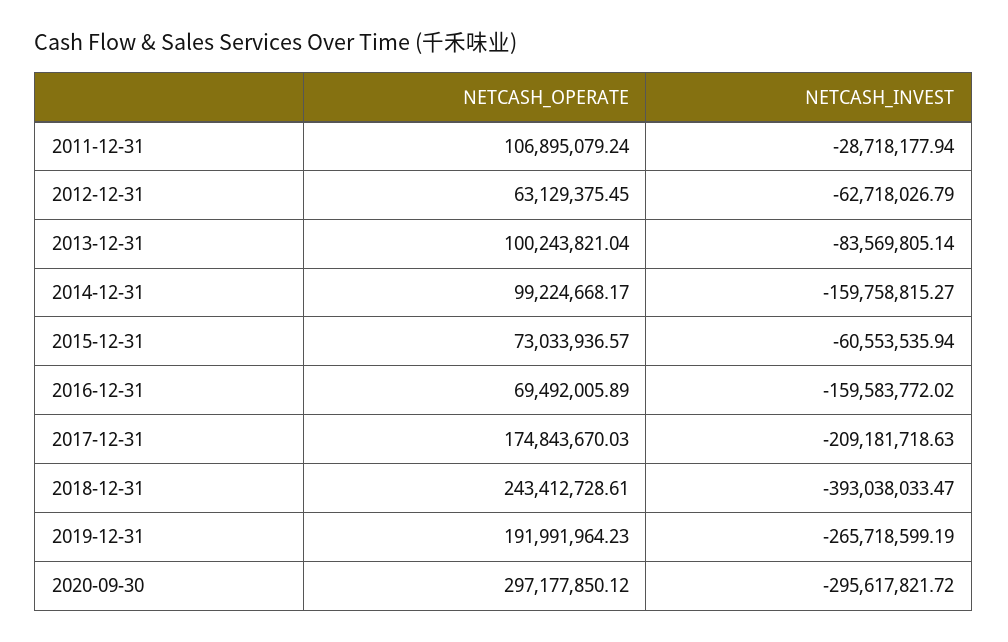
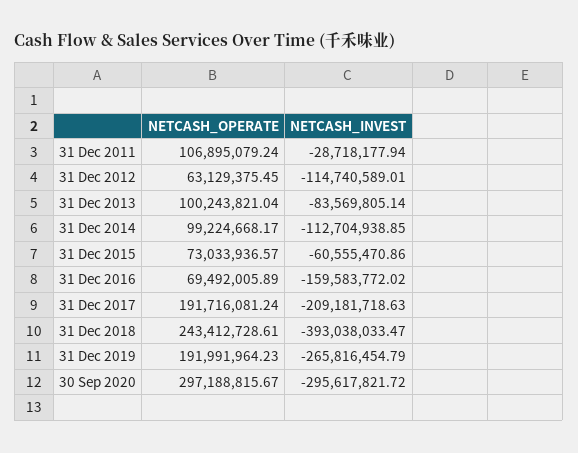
NETCASH_INVEST, 2012-12-31: -62718026.79 -> -114740589.01
NETCASH_INVEST, 2014-12-31: -159758815.27 -> -112704938.85
NETCASH_INVEST, 2015-12-31: -60553535.94 -> -60555470.86
NETCASH_OPERATE, 2017-12-31: 174843670.03 -> 191716081.24
NETCASH_INVEST, 2019-12-31: -265718599.19 -> -265816454.79
NETCASH_OPERATE, 2020-09-30: 297177850.12 -> 297188815.67

